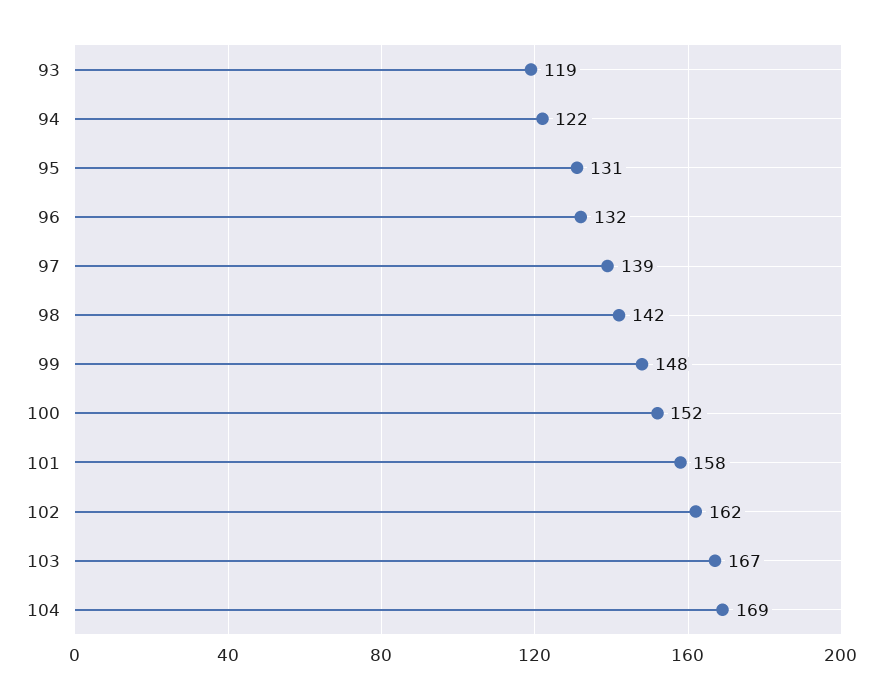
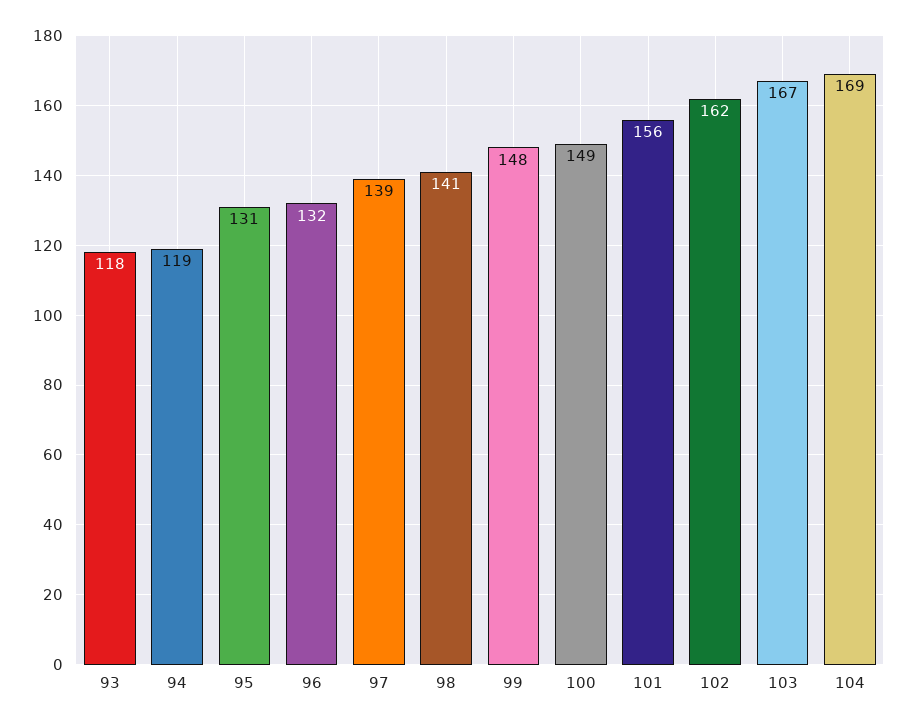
93: 119 -> 118
94: 122 -> 119
98: 142 -> 141
100: 152 -> 149
101: 158 -> 156

